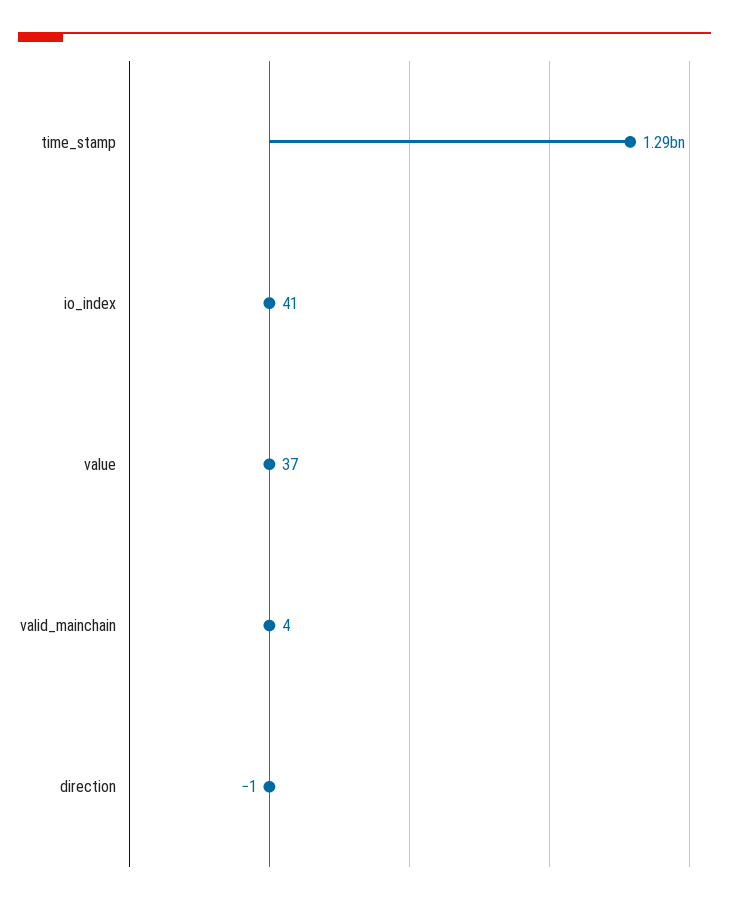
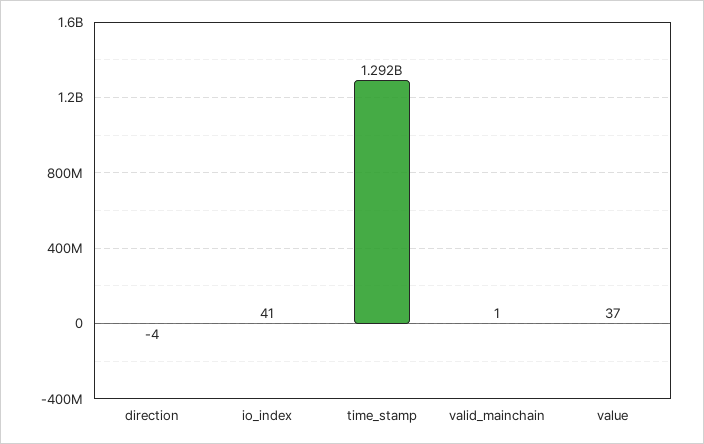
valid_mainchain: 4 -> 1
direction: -1 -> -4

